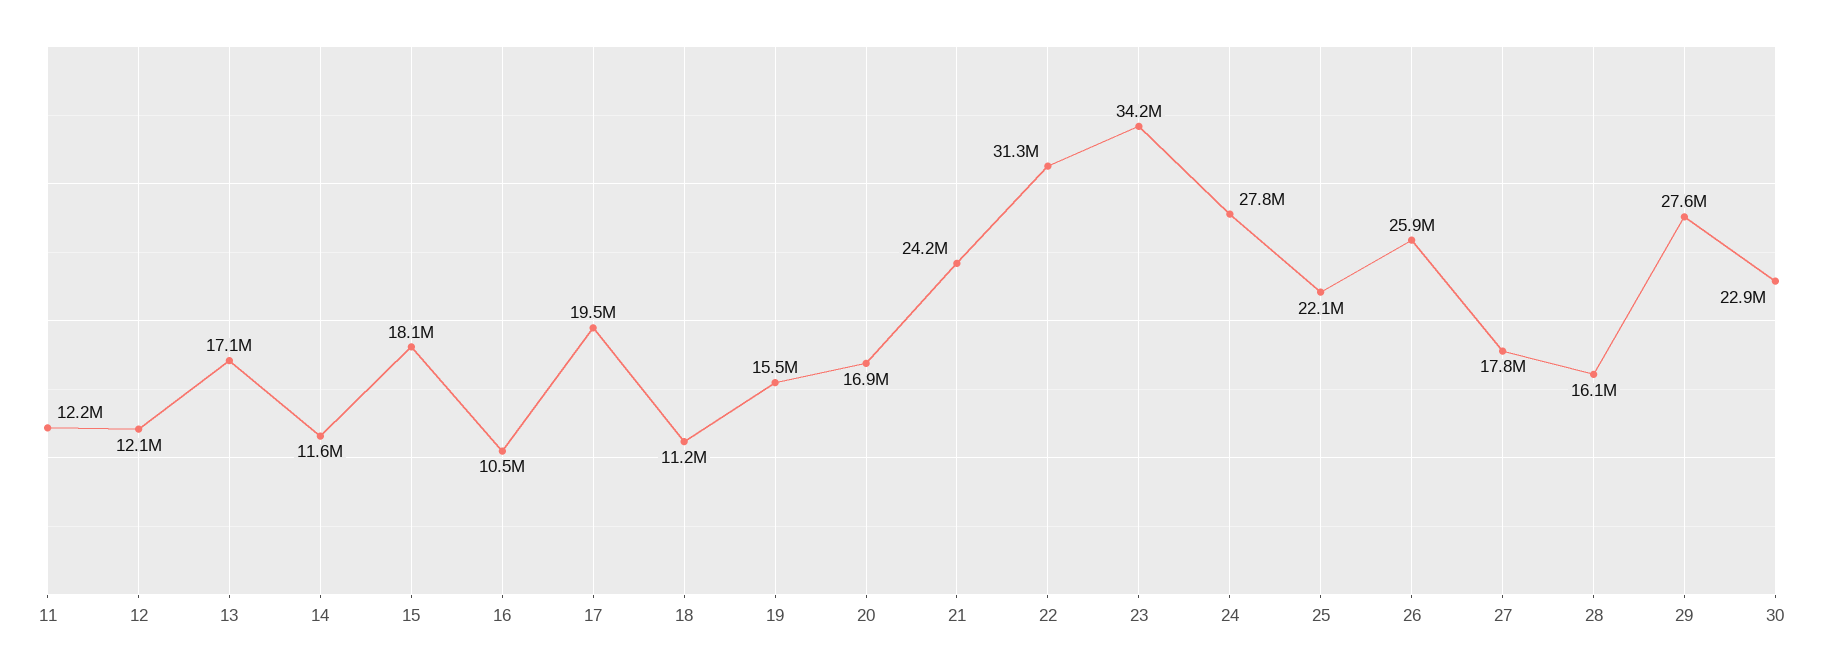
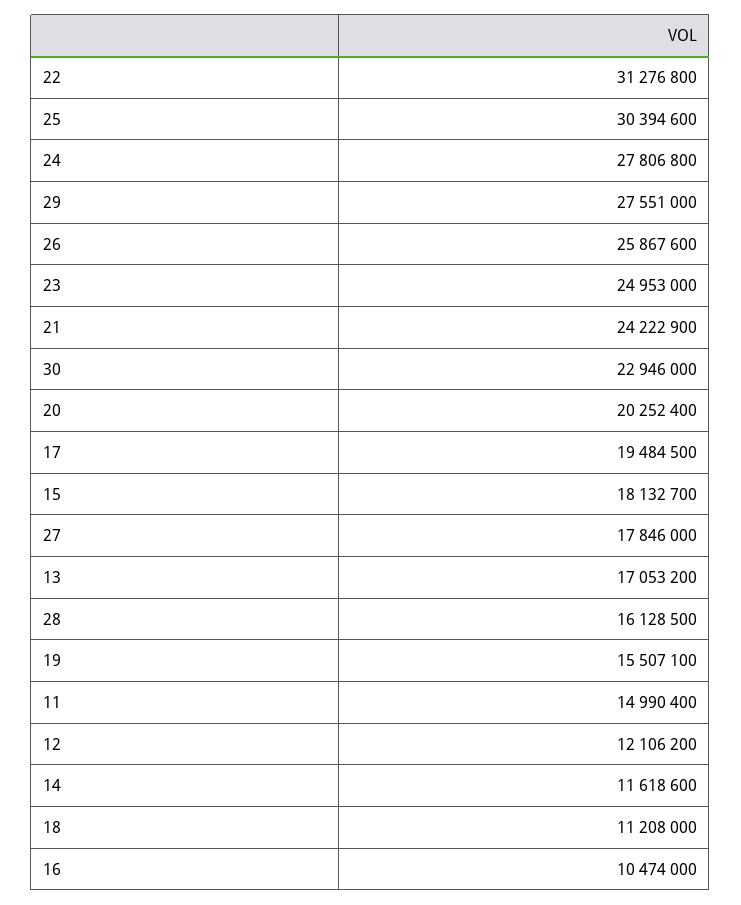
11: 12200000 -> 14990400
20: 16900000 -> 20252400
23: 34200000 -> 24953000
25: 22100000 -> 30394600

